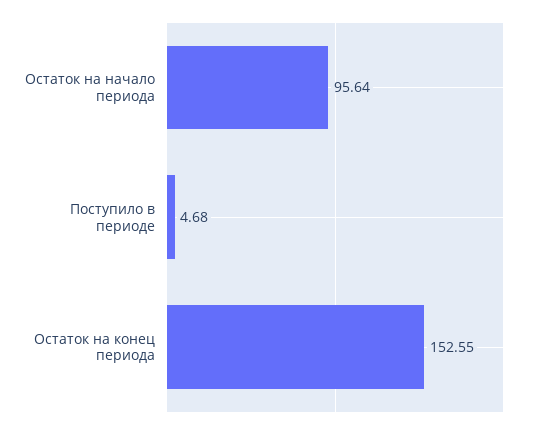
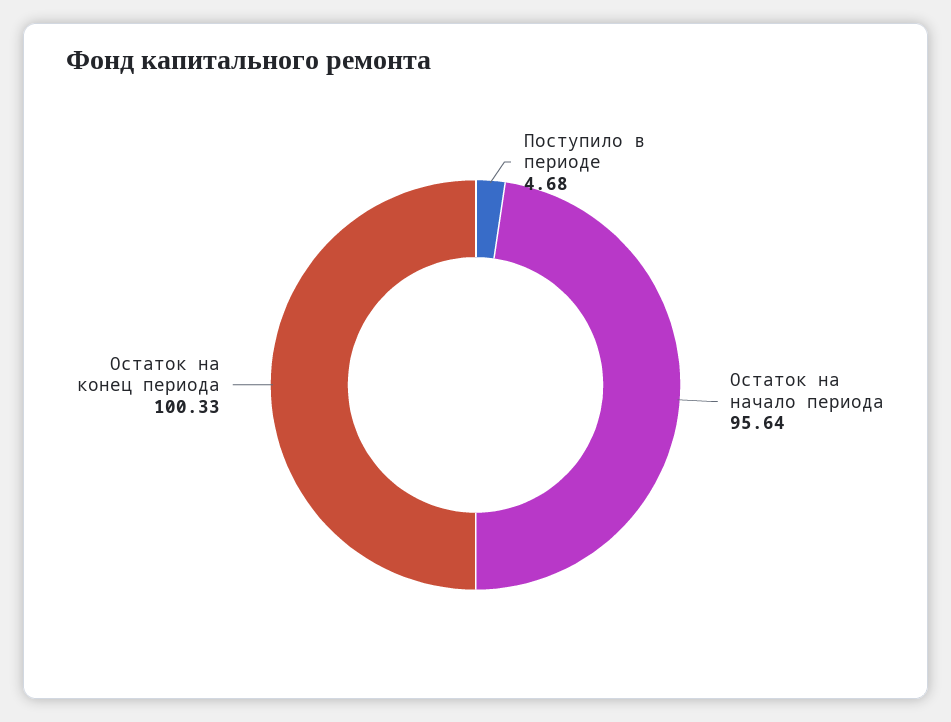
Остаток на конец периода: 152.55 -> 100.33

